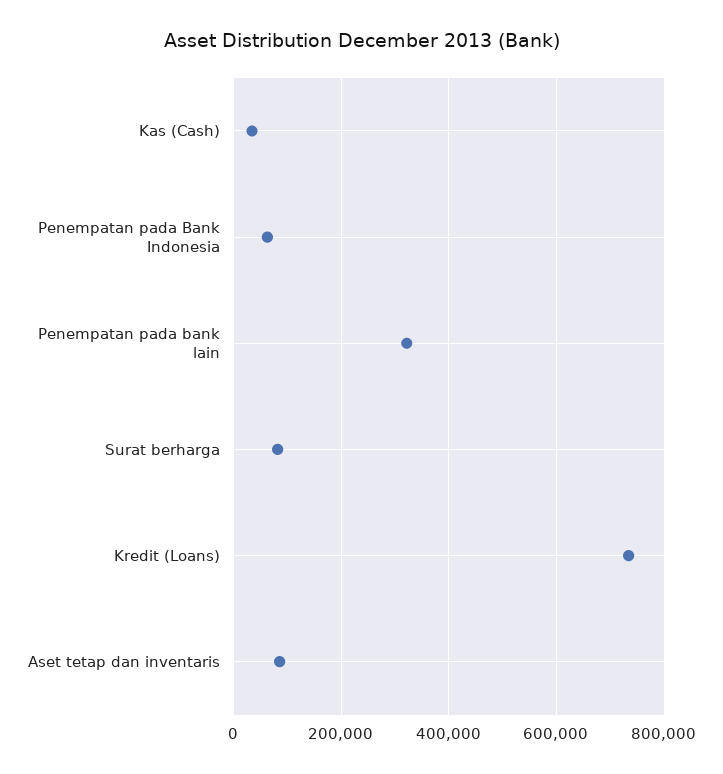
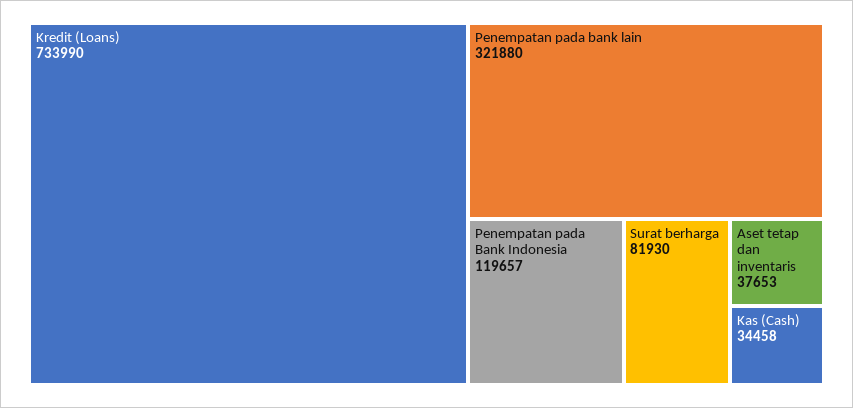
Penempatan pada Bank Indonesia: 60000 -> 119657
Aset tetap dan inventaris: 80000 -> 37653

